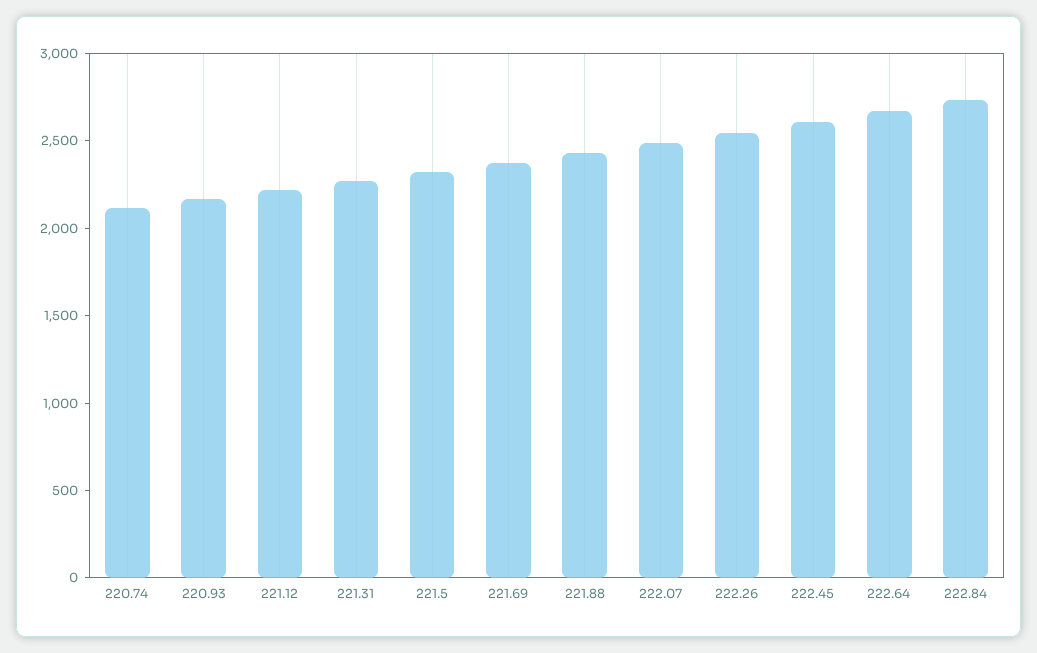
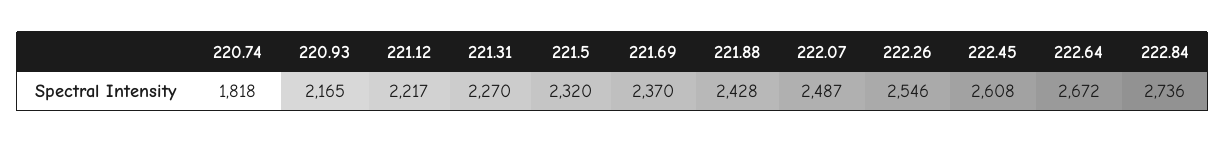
220.74: 2100 -> 1818

